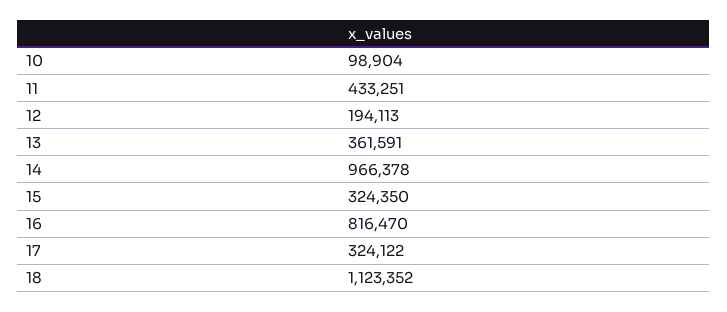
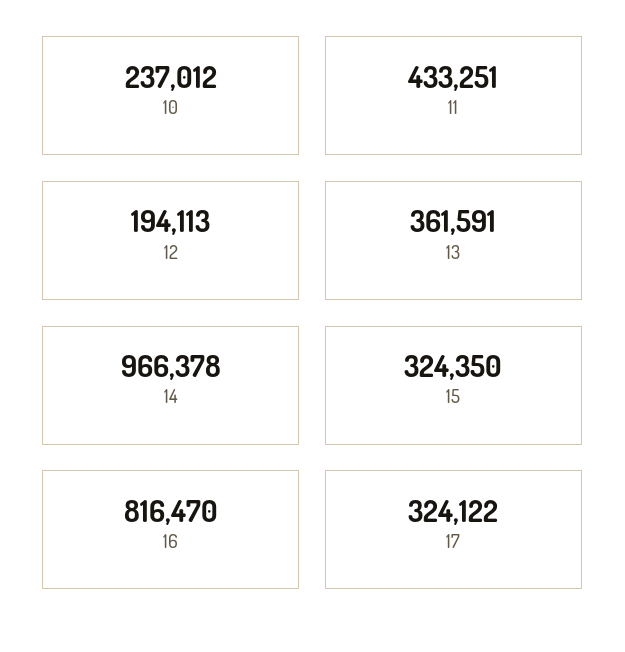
10: 98904 -> 237012
18: 1123352 -> none

